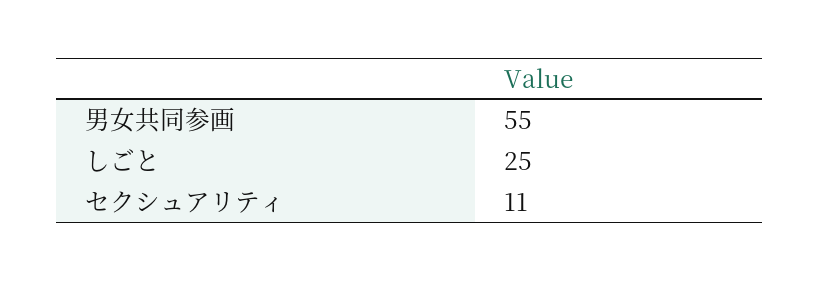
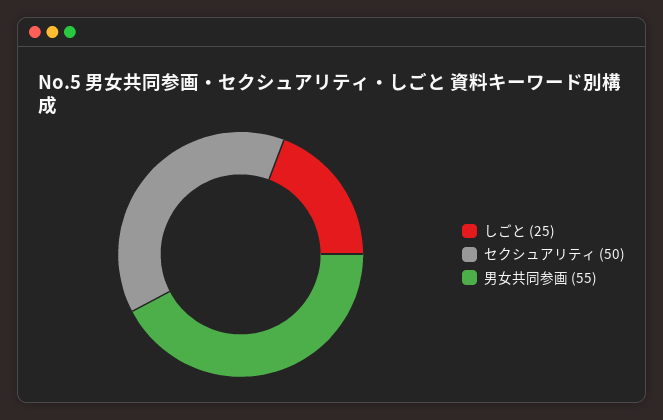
セクシュアリティ: 11 -> 50

